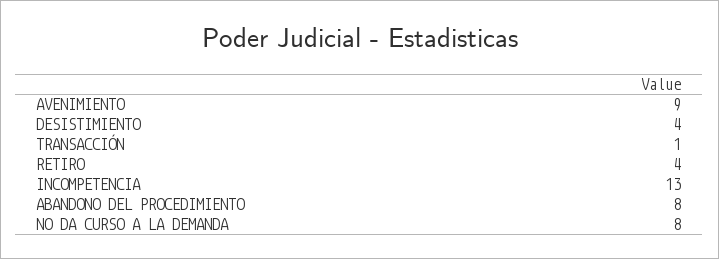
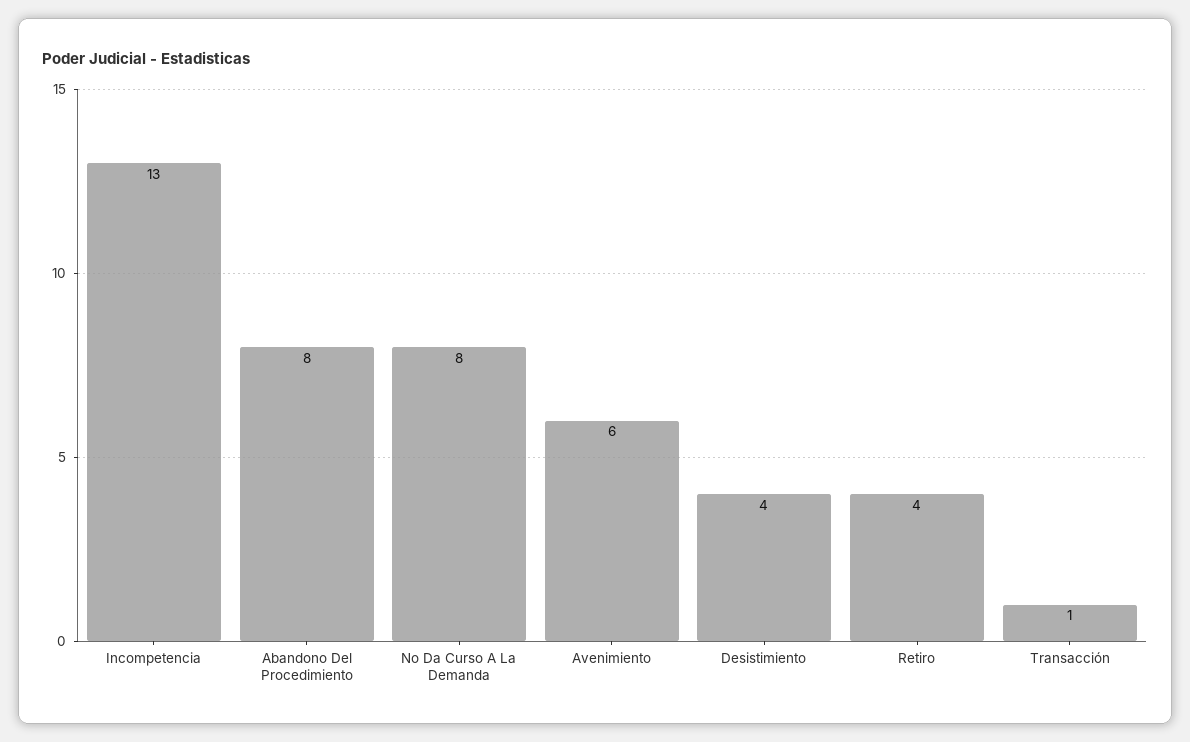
AVENIMIENTO: 9 -> 6

